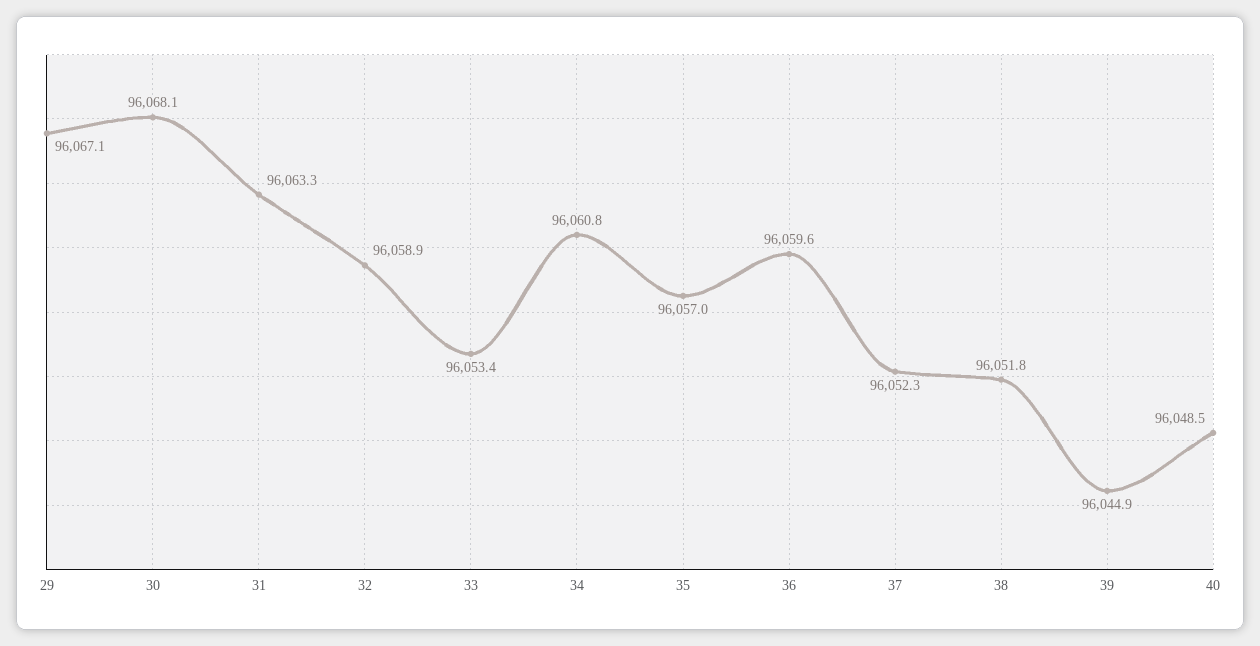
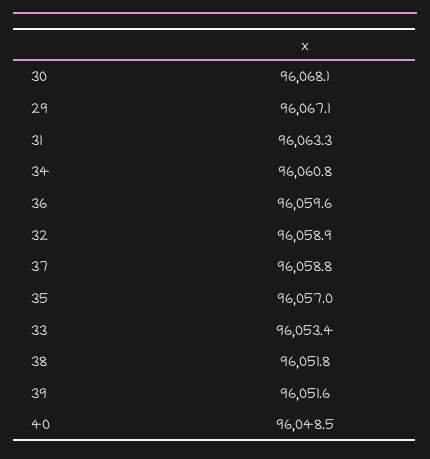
37: 96052.3 -> 96058.8
39: 96044.9 -> 96051.6

